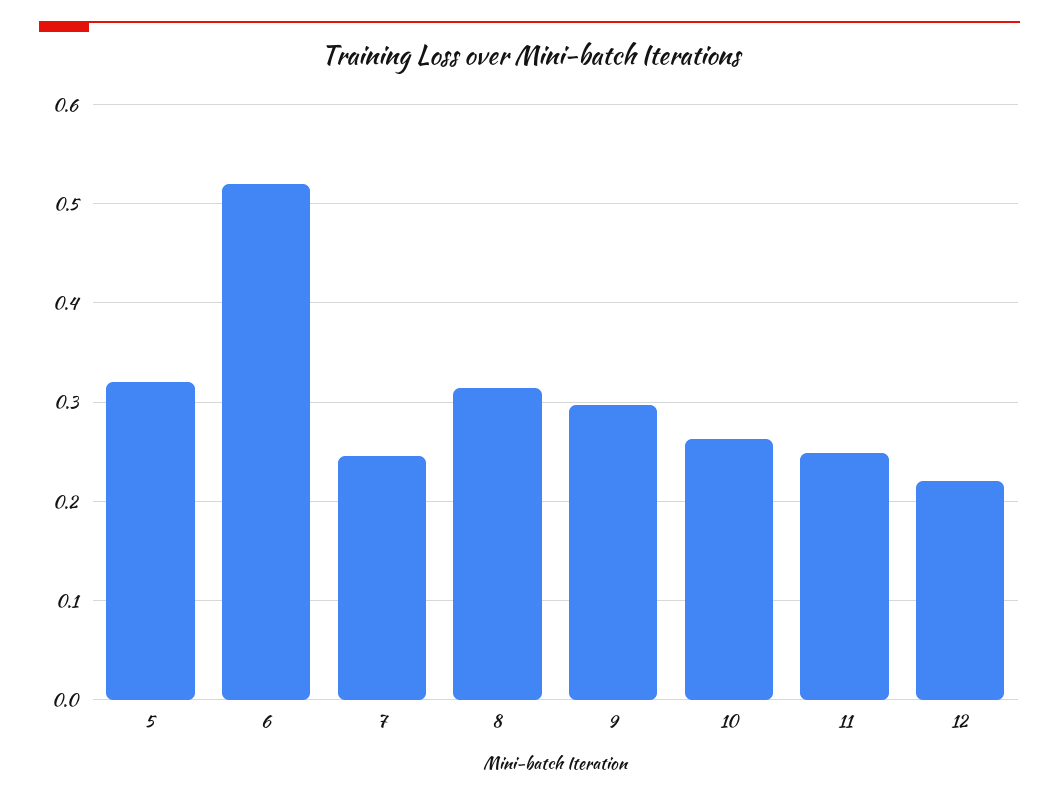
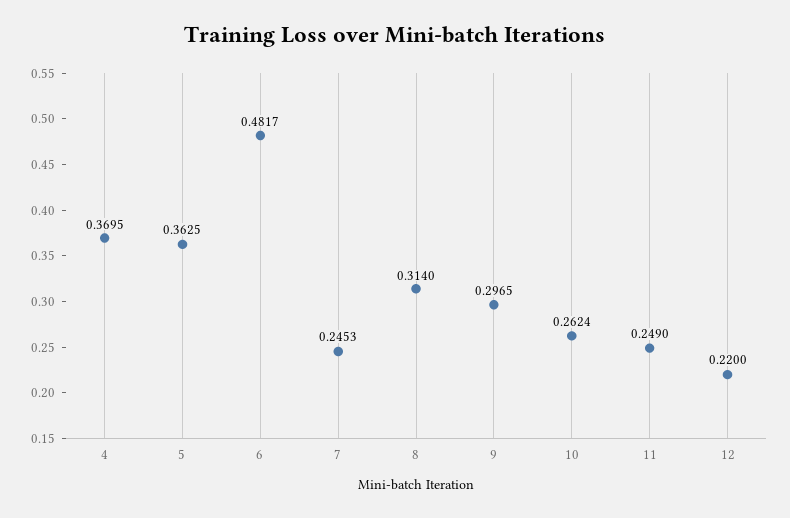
5: 0.32 -> 0.3625
6: 0.52 -> 0.4817
4: none -> 0.3695

